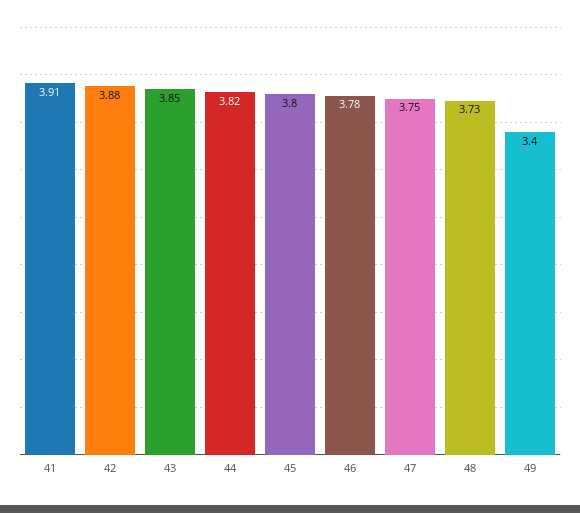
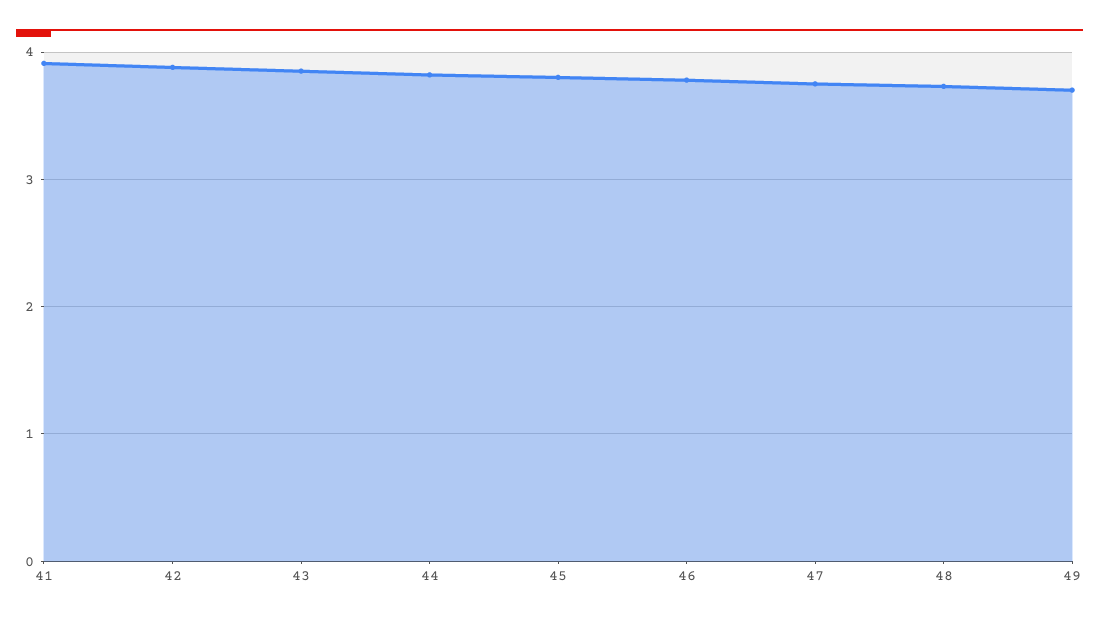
49: 3.4 -> 3.7

